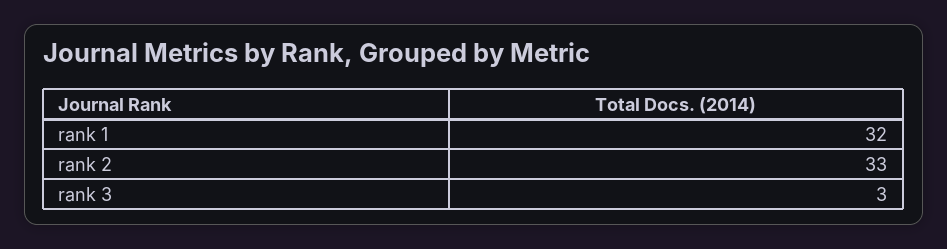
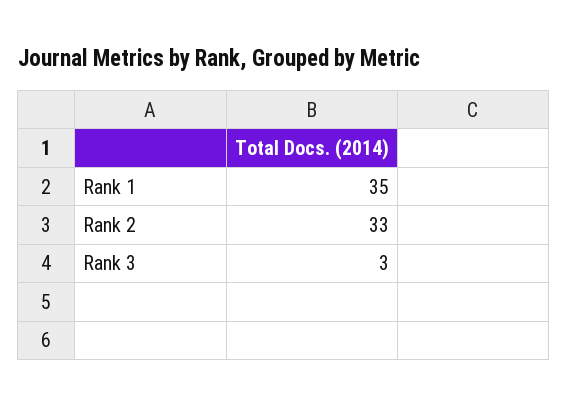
rank 1: 32 -> 35

